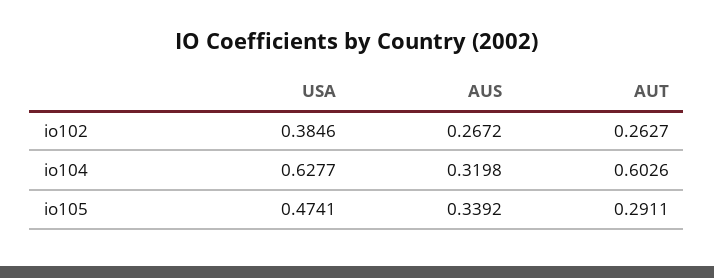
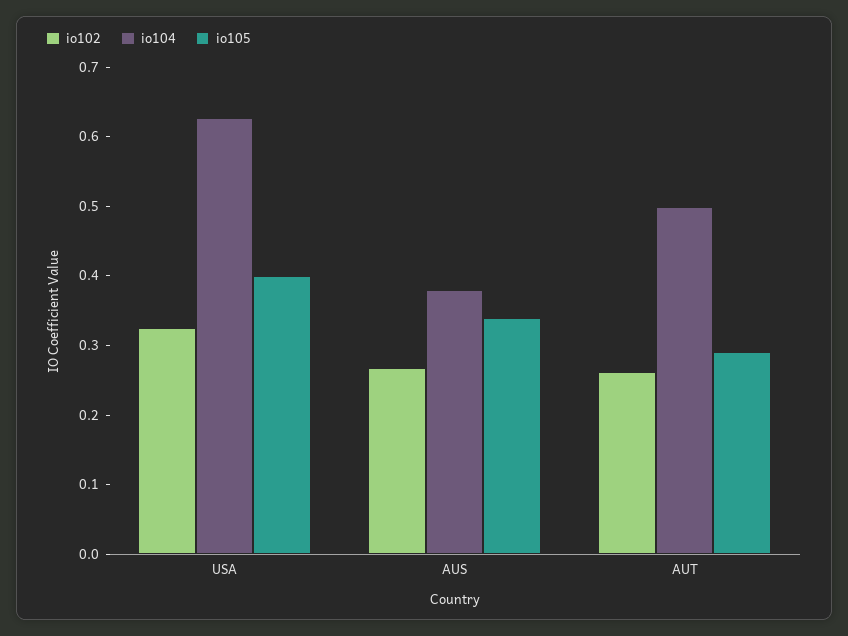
io102, USA: 0.3846 -> 0.32
io104, AUS: 0.3198 -> 0.38
io104, AUT: 0.6026 -> 0.5
io105, USA: 0.4741 -> 0.4

